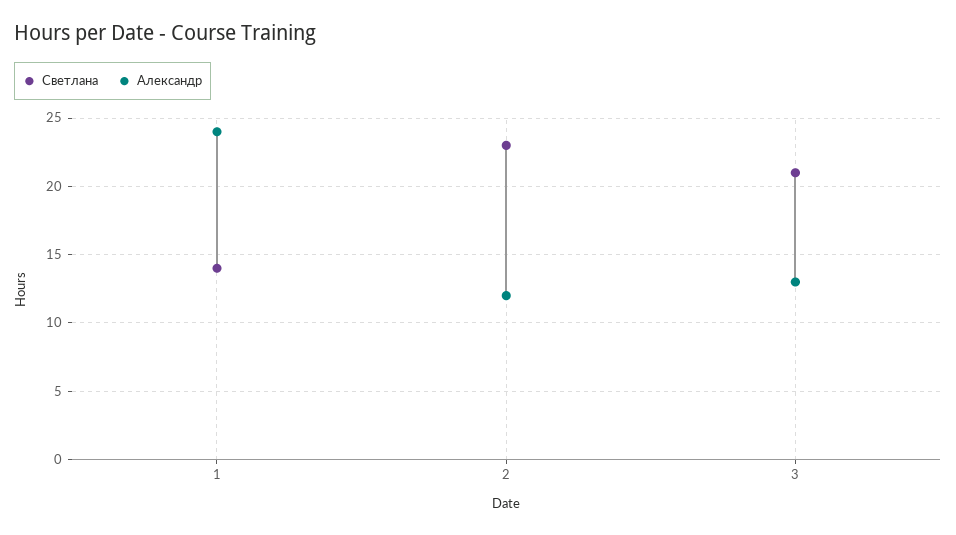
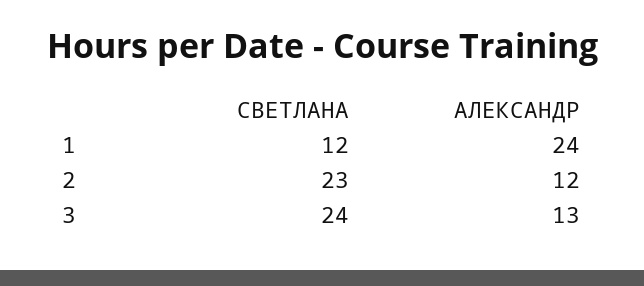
Светлана, 1: 14 -> 12
Светлана, 3: 21 -> 24

